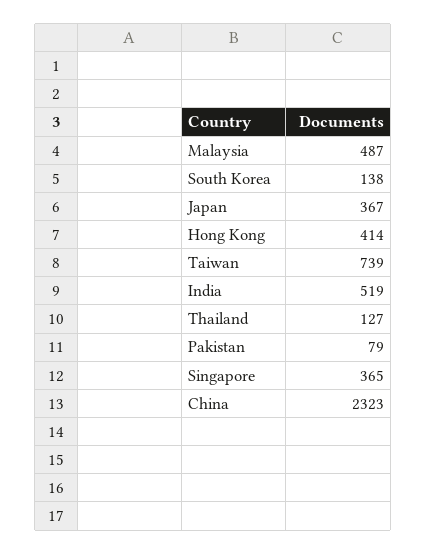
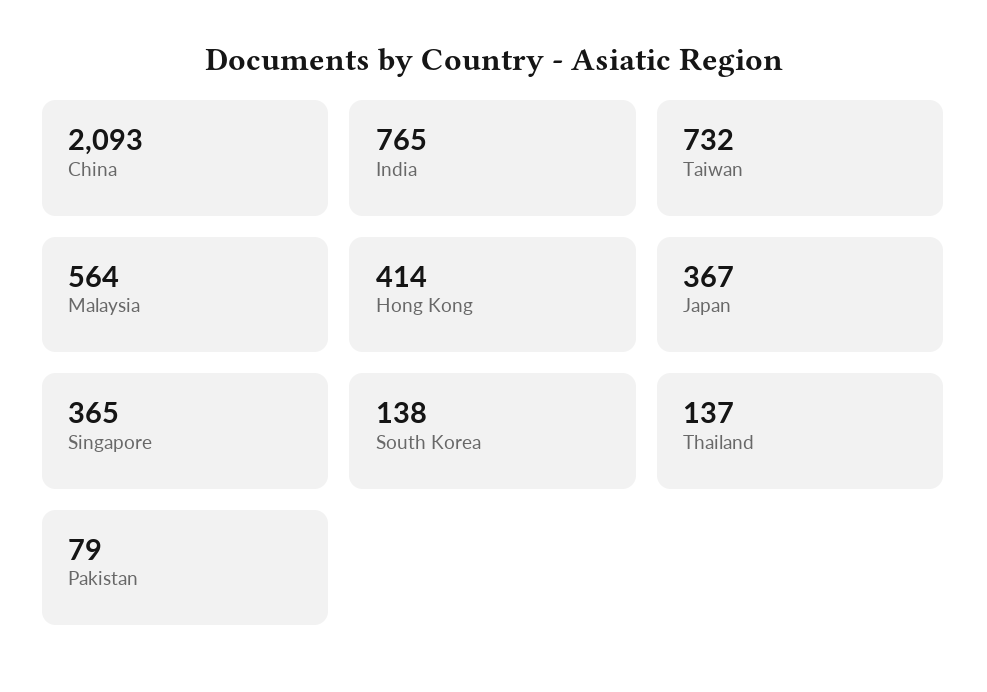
Malaysia: 487 -> 564
Taiwan: 739 -> 732
India: 519 -> 765
Thailand: 127 -> 137
China: 2323 -> 2093

